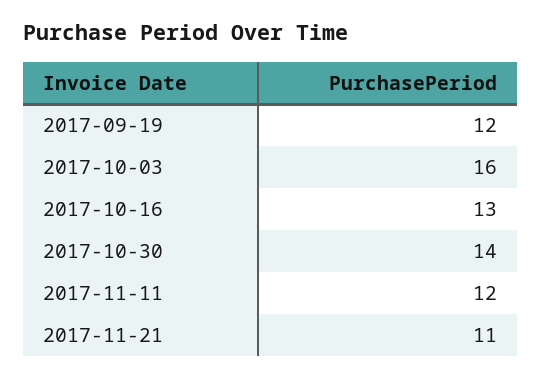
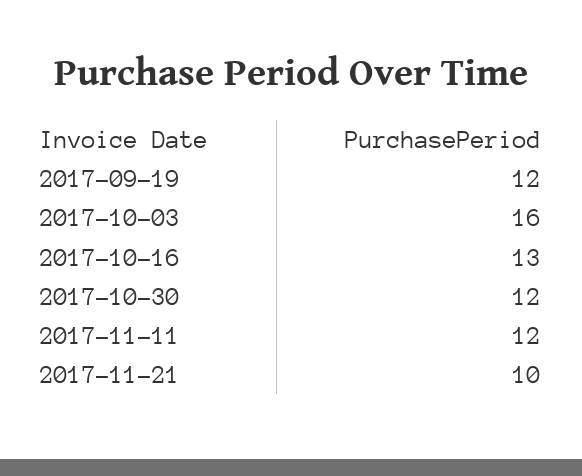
2017-10-30: 14 -> 12
2017-11-21: 11 -> 10

